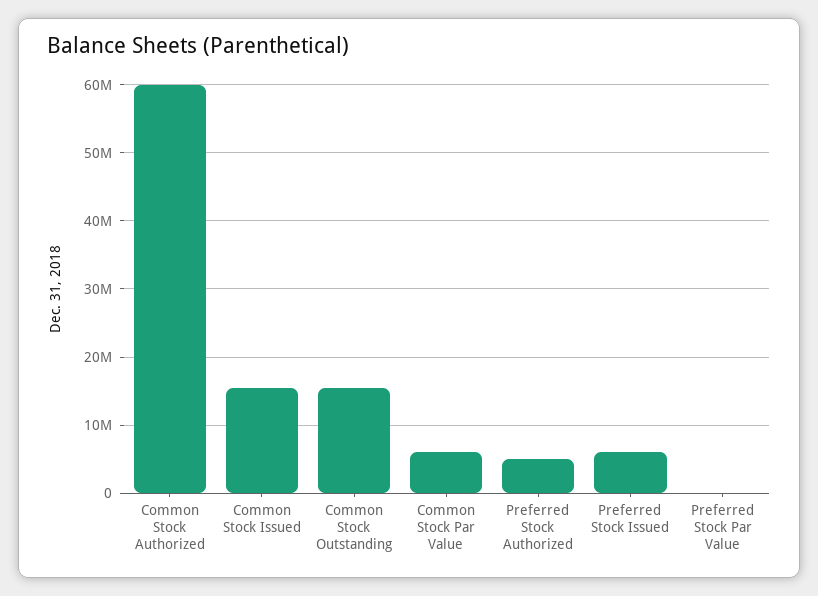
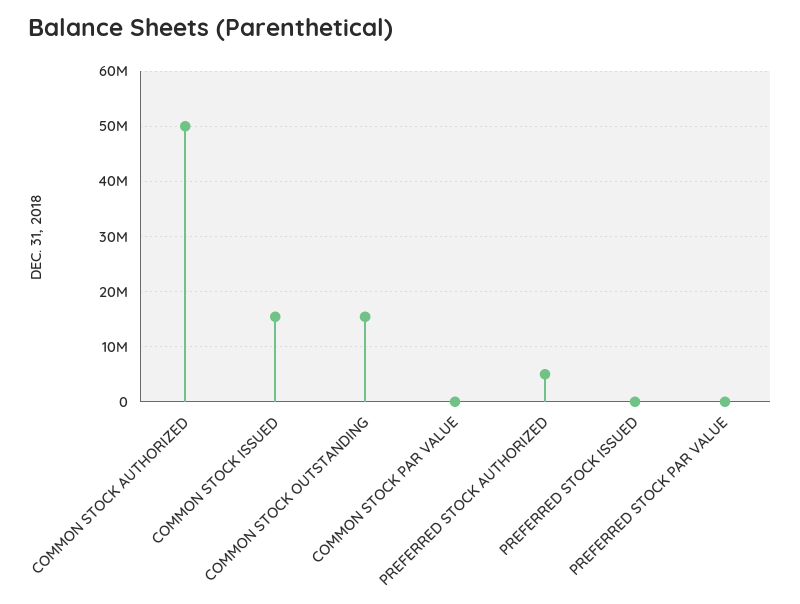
Common Stock Authorized: 60000000 -> 50000000
Common Stock Par Value: 6000000 -> 0
Preferred Stock Issued: 6000000 -> 0

